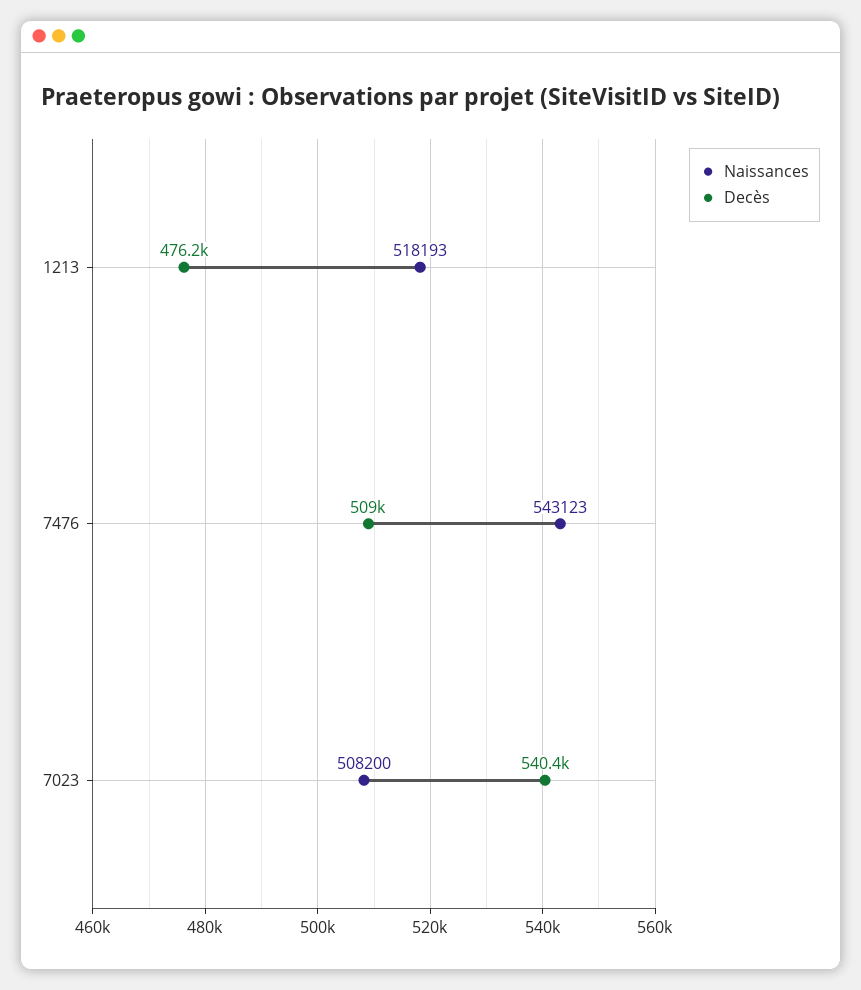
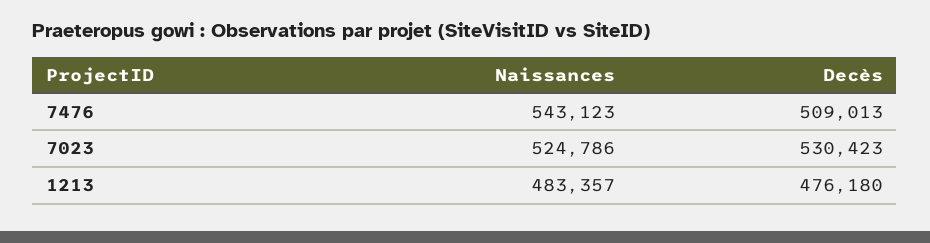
Naissances, 1213: 518193 -> 483357
Naissances, 7023: 508200 -> 524786
Decès, 7023: 540400 -> 530423

